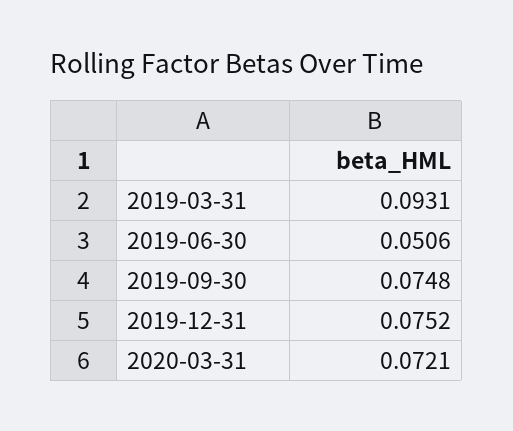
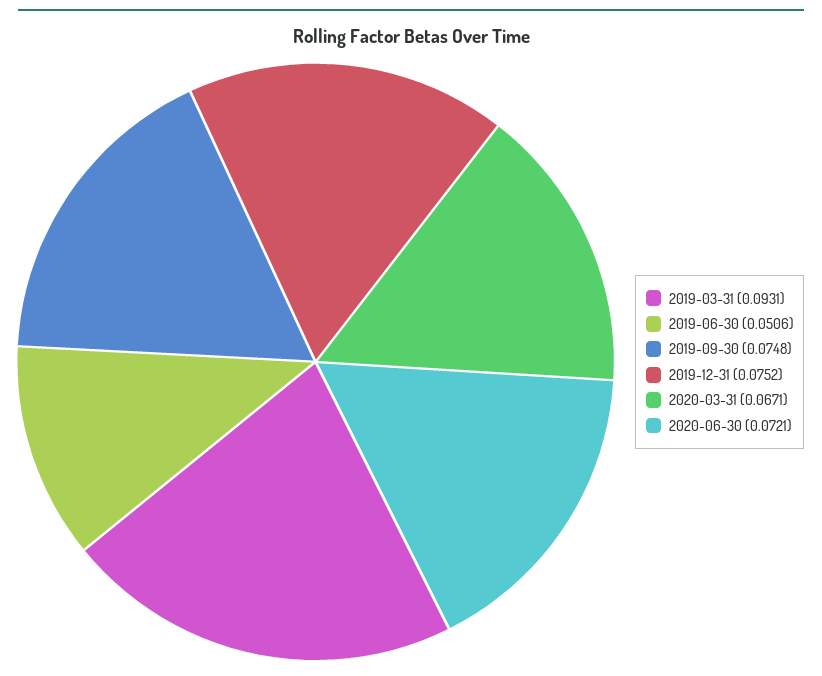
2020-03-31: 0.0721 -> 0.0671
2020-06-30: none -> 0.0721

